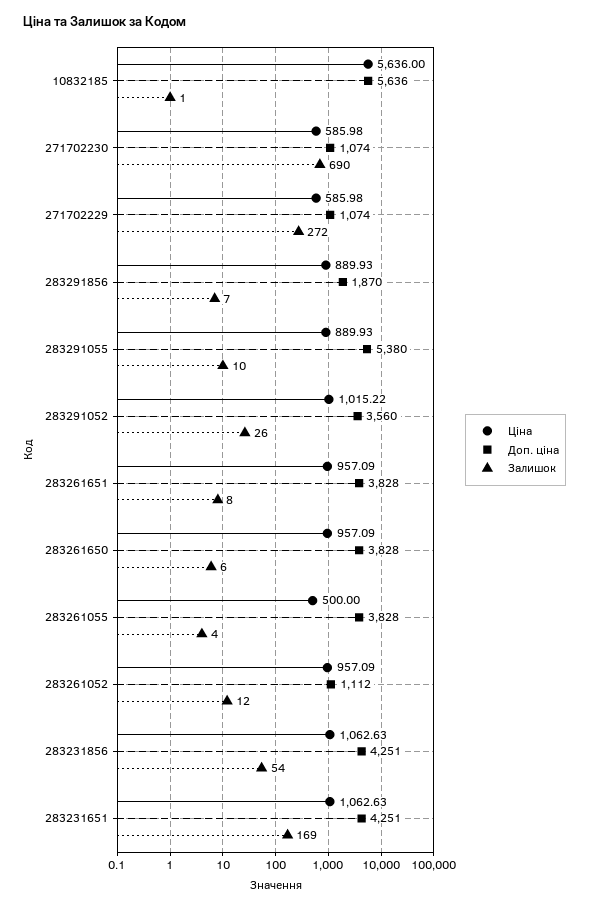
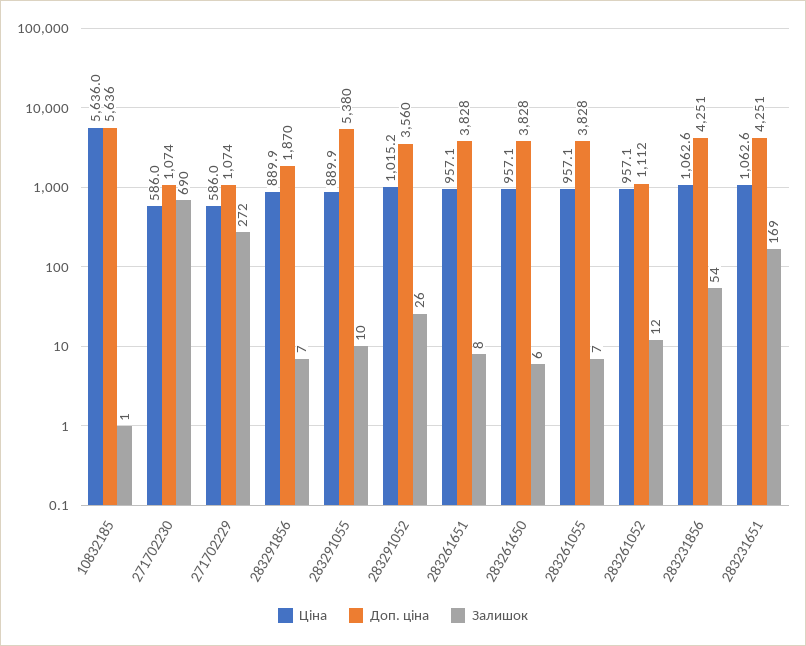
Ціна, 283261055: 500 -> 957.1
Залишок, 283261055: 4 -> 7

